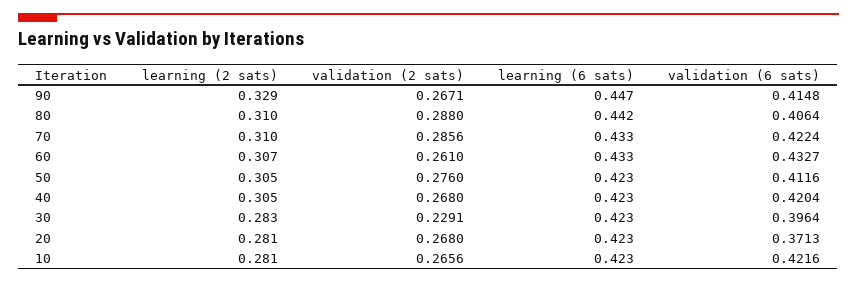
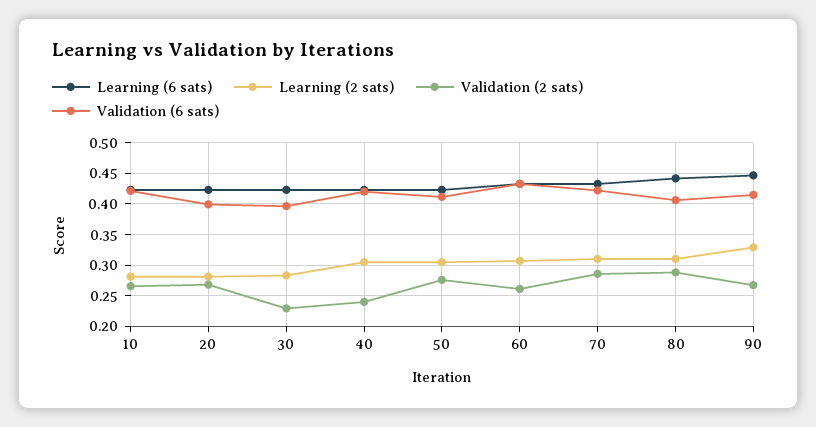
validation (2 sats), 40: 0.268 -> 0.24
validation (6 sats), 20: 0.3713 -> 0.4

